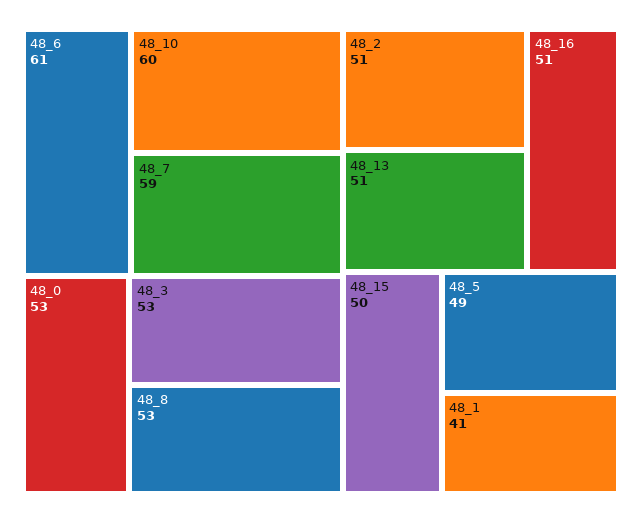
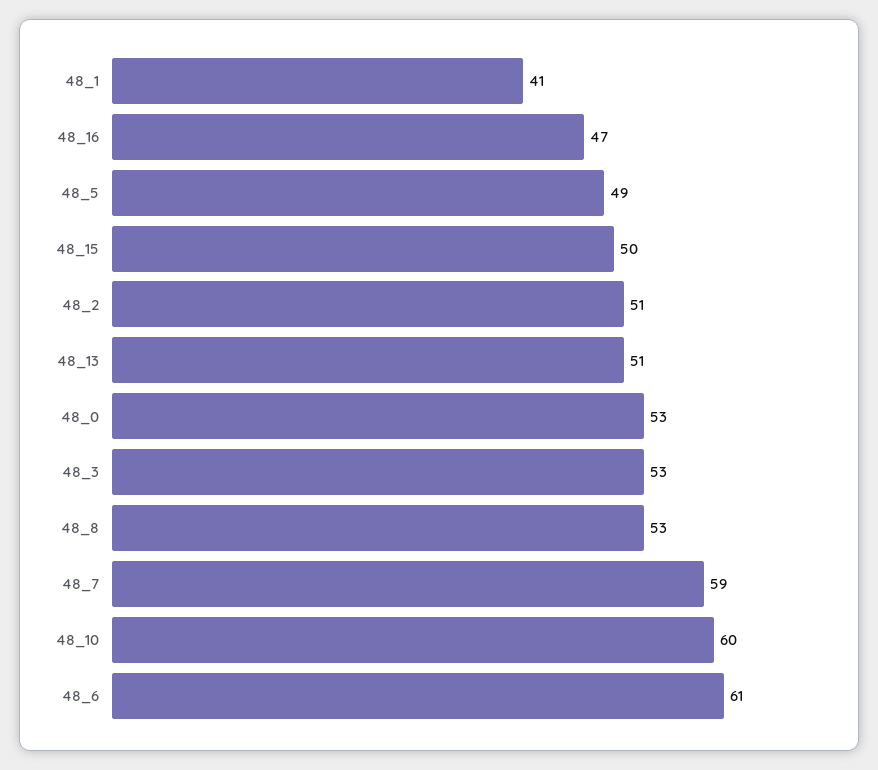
48_16: 51 -> 47

